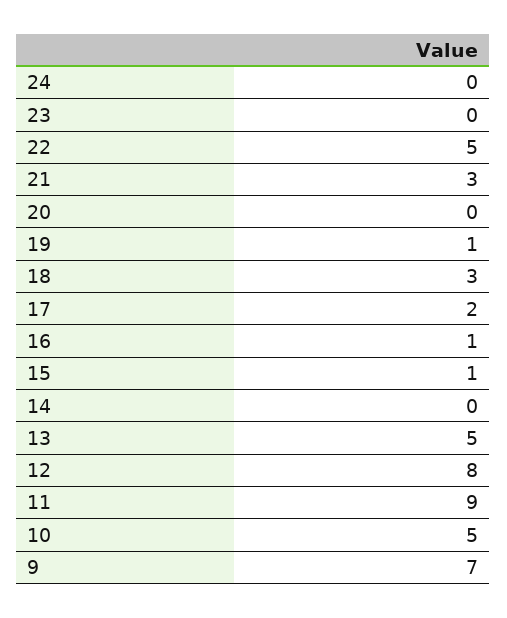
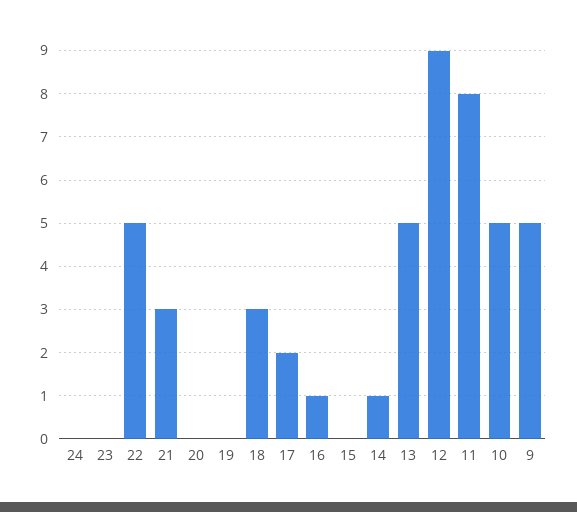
19: 1 -> 0
15: 1 -> 0
14: 0 -> 1
12: 8 -> 9
11: 9 -> 8
9: 7 -> 5

